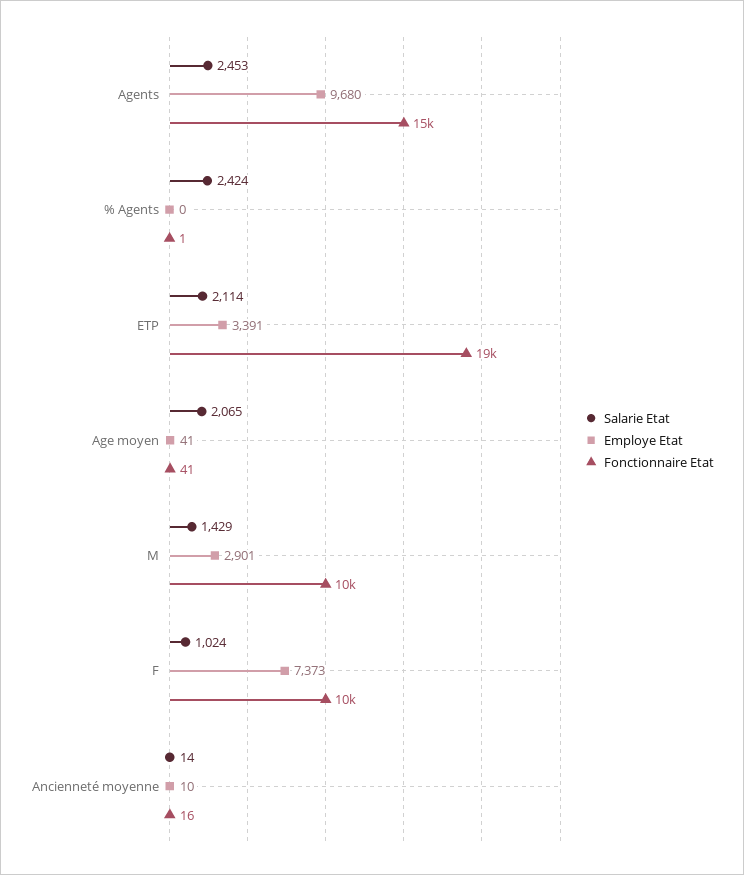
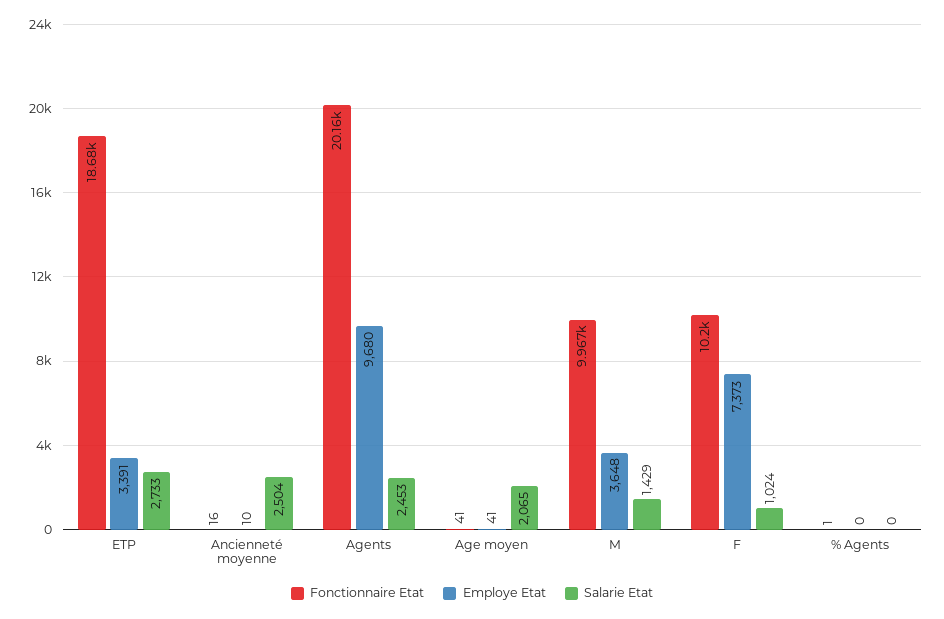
Fonctionnaire Etat, Agents: 15000 -> 20160
Salarie Etat, % Agents: 2424 -> 0
Salarie Etat, ETP: 2114 -> 2733
Employe Etat, M: 2901 -> 3648
Salarie Etat, Ancienneté moyenne: 14 -> 2504

